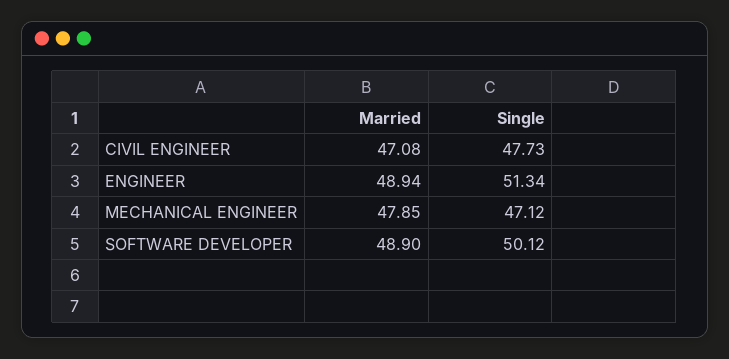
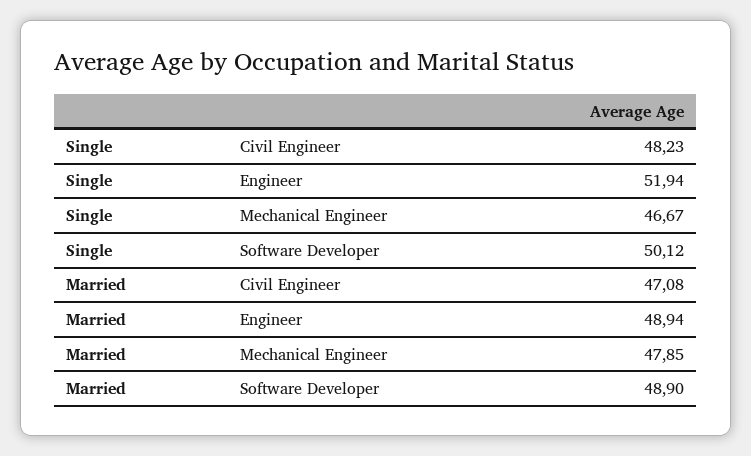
Single, CIVIL ENGINEER: 47.73 -> 48.23
Single, ENGINEER: 51.34 -> 51.94
Single, MECHANICAL ENGINEER: 47.12 -> 46.67

